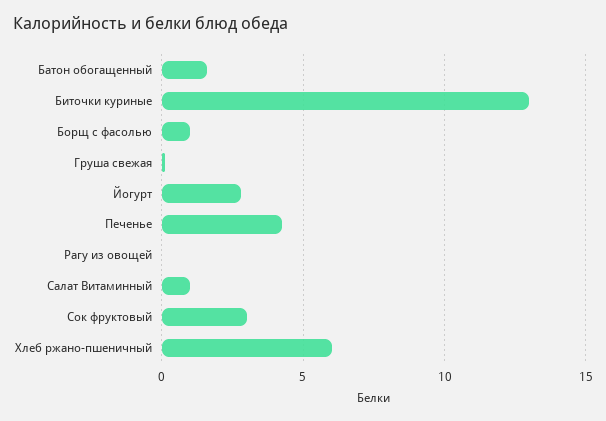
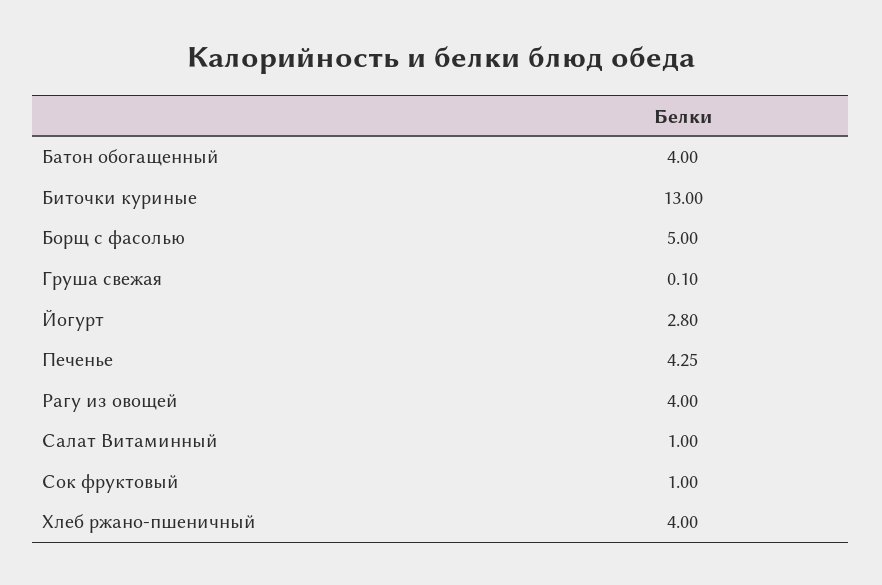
Батон обогащенный: 1.5 -> 4
Борщ с фасолью: 1 -> 5
Рагу из овощей: 0 -> 4
Сок фруктовый: 3 -> 1
Хлеб ржано-пшеничный: 6 -> 4

